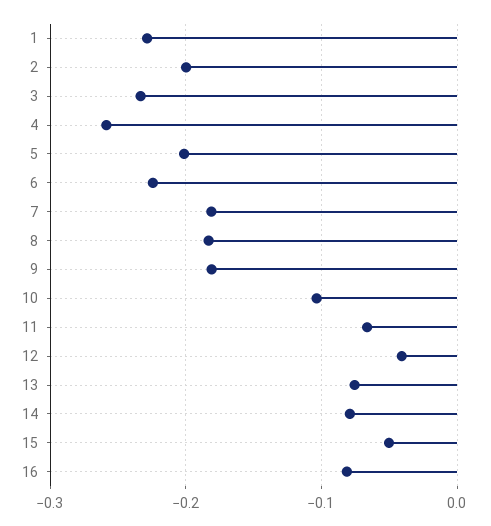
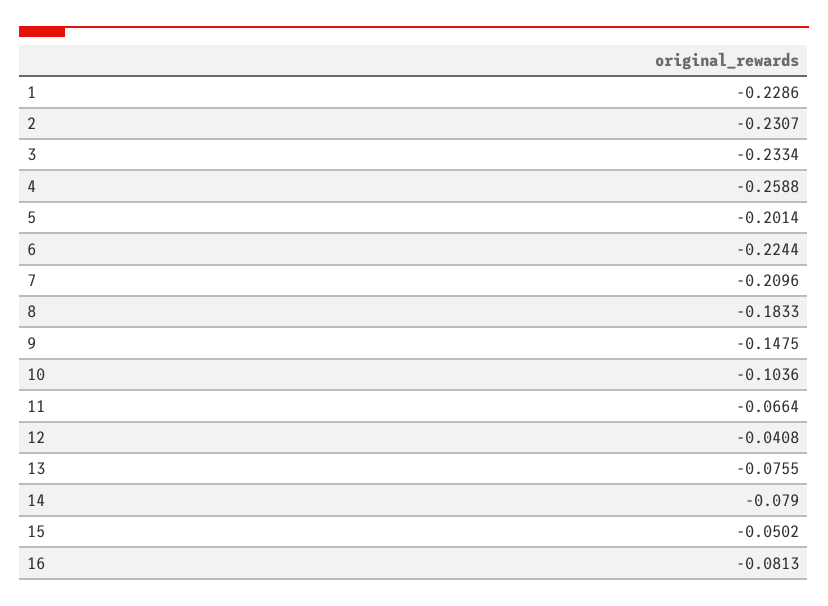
2: -0.2 -> -0.2307
7: -0.18 -> -0.2096
9: -0.18 -> -0.1475

